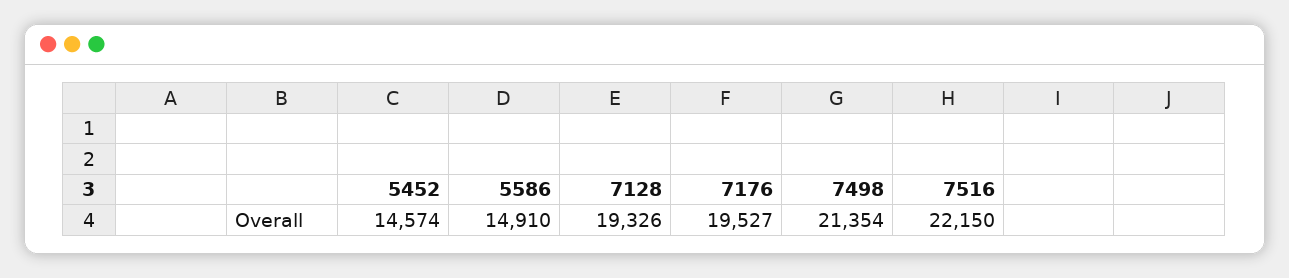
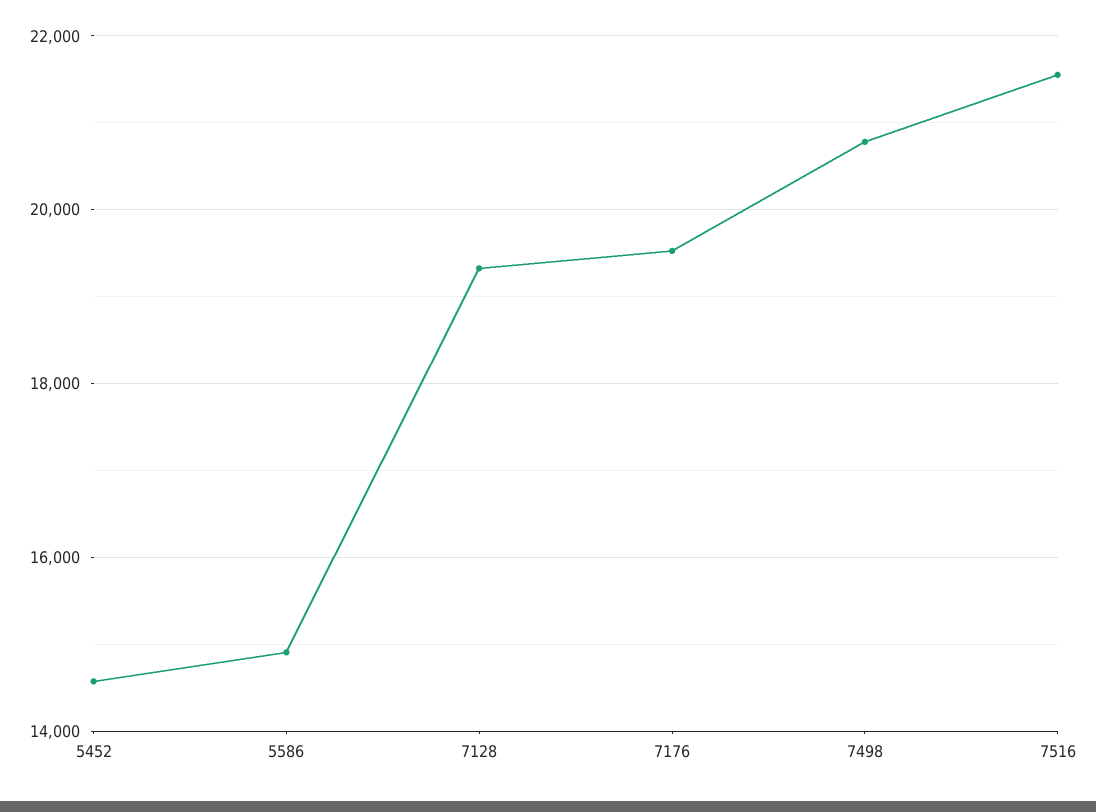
7498: 21354 -> 20800
7516: 22150 -> 21600

